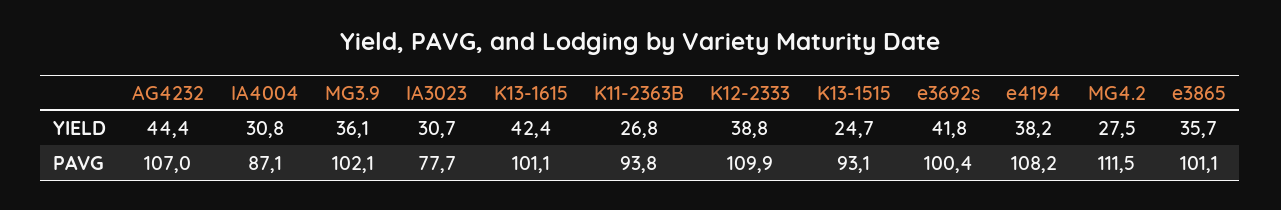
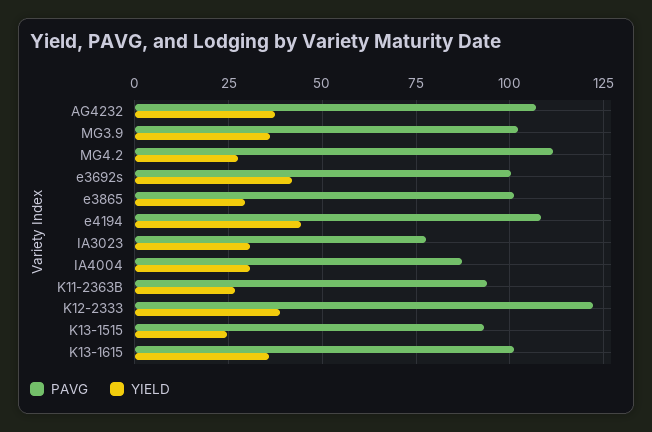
YIELD, AG4232: 44.4 -> 37.5
YIELD, K13-1615: 42.4 -> 35
YIELD, e4194: 38.2 -> 45
YIELD, e3865: 35.7 -> 30
PAVG, K12-2333: 109.9 -> 122.5

